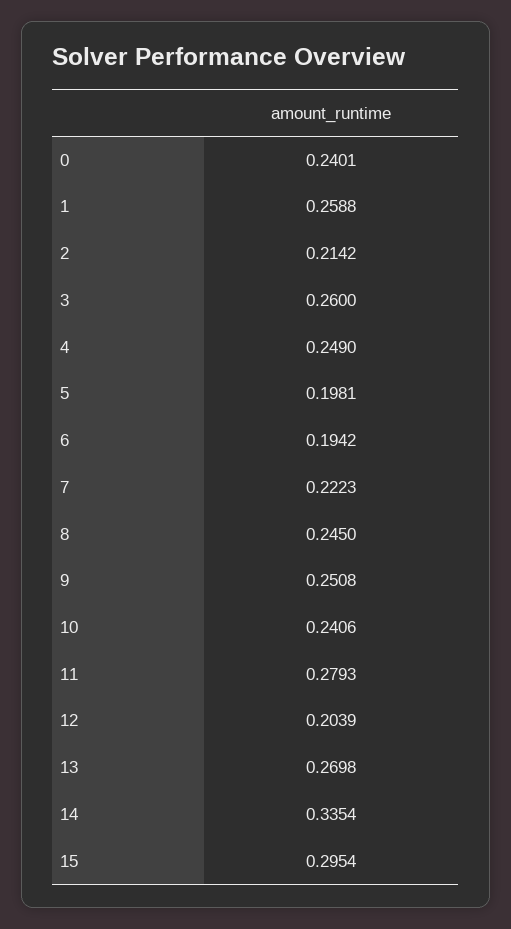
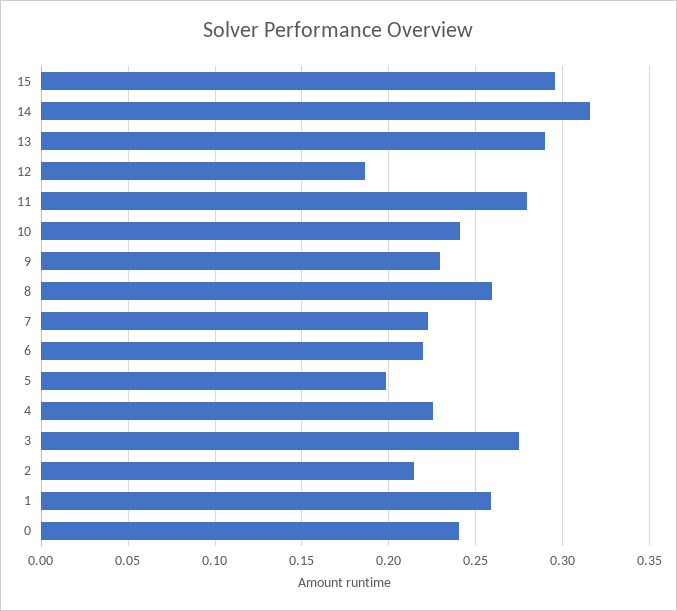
3: 0.26 -> 0.275
4: 0.249 -> 0.225
6: 0.1942 -> 0.22
8: 0.245 -> 0.26
9: 0.2508 -> 0.23
12: 0.2039 -> 0.185
13: 0.2698 -> 0.29
14: 0.3354 -> 0.315

